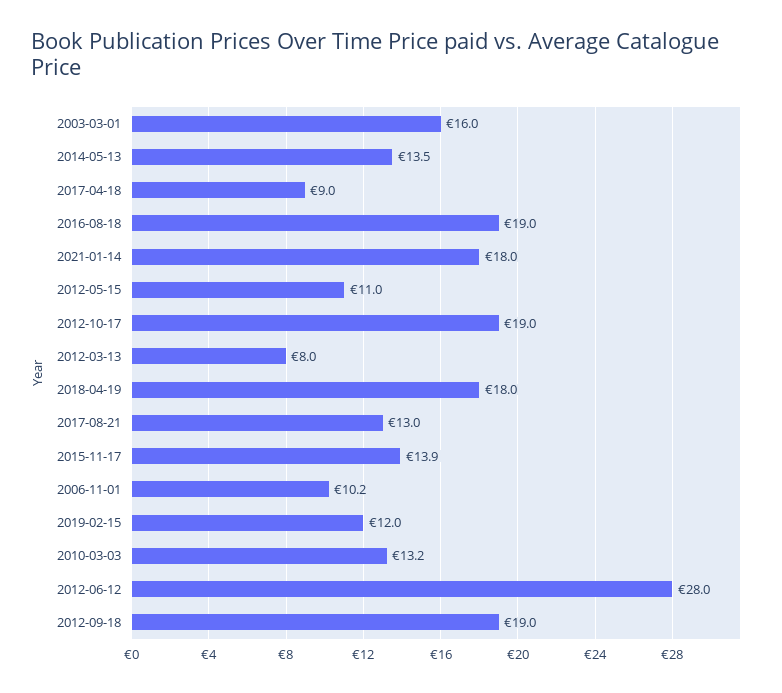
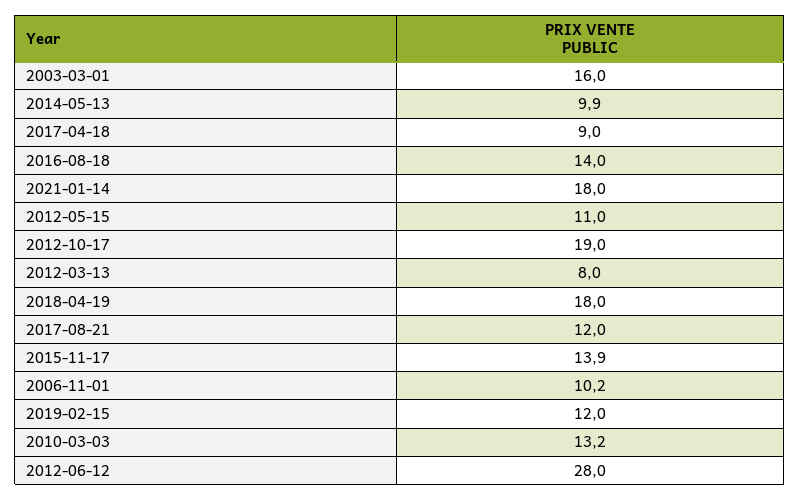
2014-05-13: 13.5 -> 9.9
2016-08-18: 19 -> 14
2017-08-21: 13 -> 12
2012-09-18: 19 -> none

